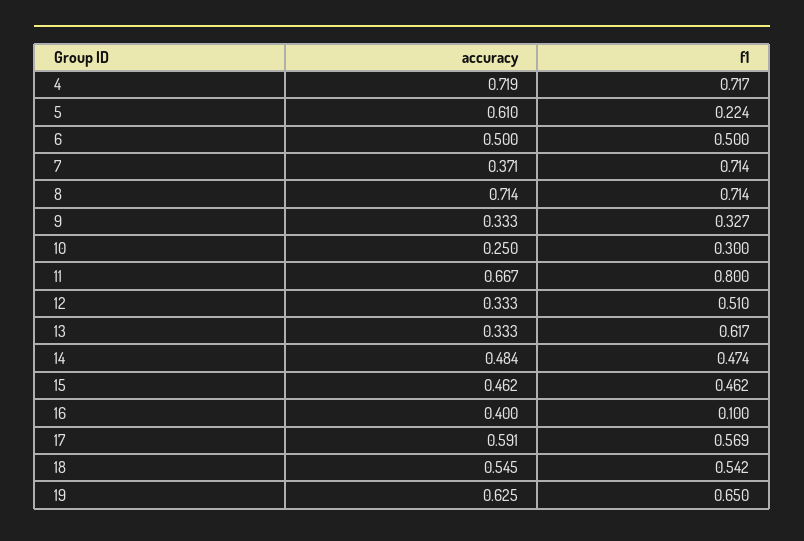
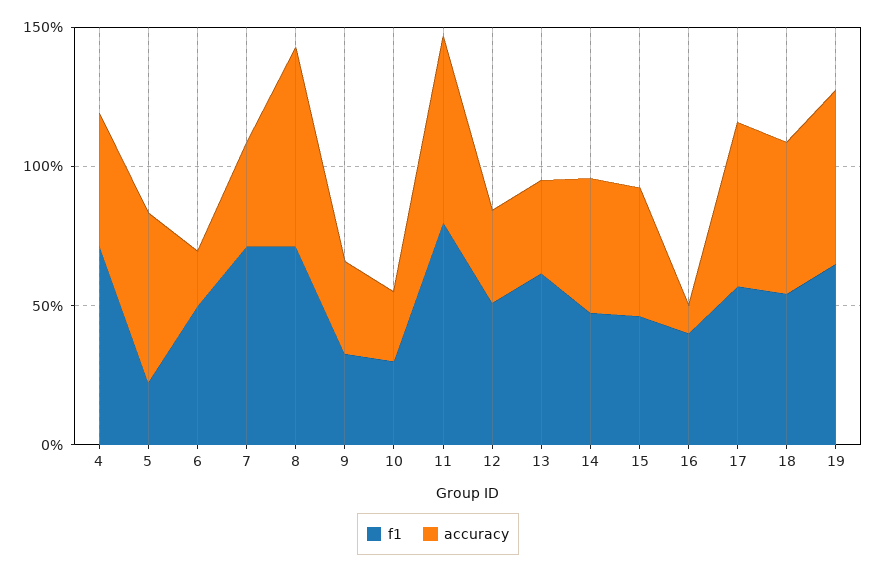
accuracy, 4: 0.719 -> 0.5
accuracy, 6: 0.5 -> 0.2
accuracy, 16: 0.4 -> 0.1
f1, 16: 0.1 -> 0.4

